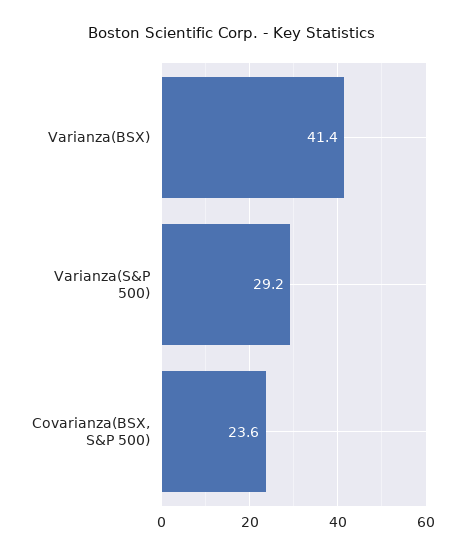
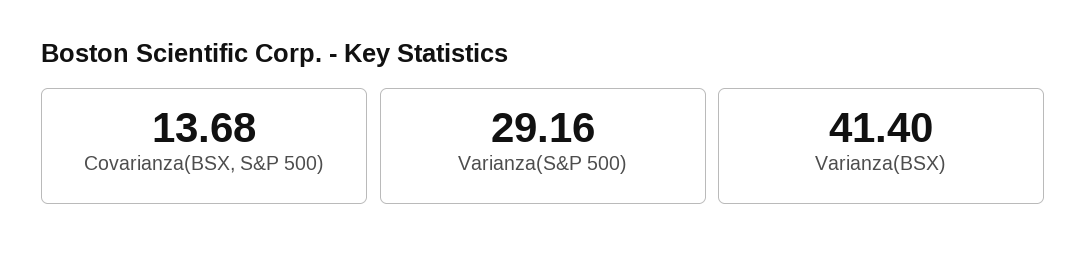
Covarianza(BSX, S&P 500): 23.6 -> 13.68

